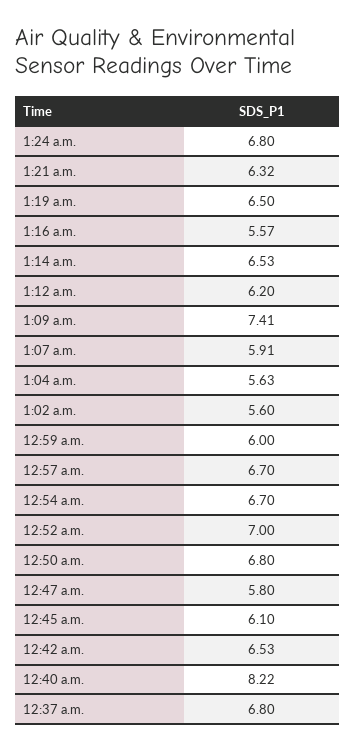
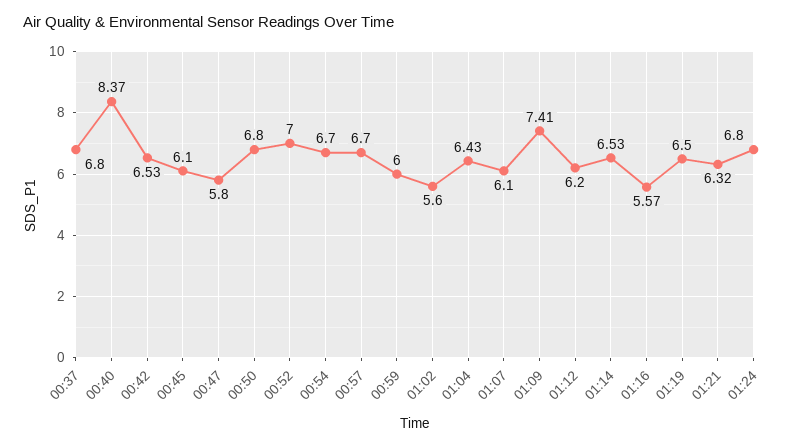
1:07 a.m.: 5.91 -> 6.1
1:04 a.m.: 5.63 -> 6.43
12:40 a.m.: 8.22 -> 8.37

